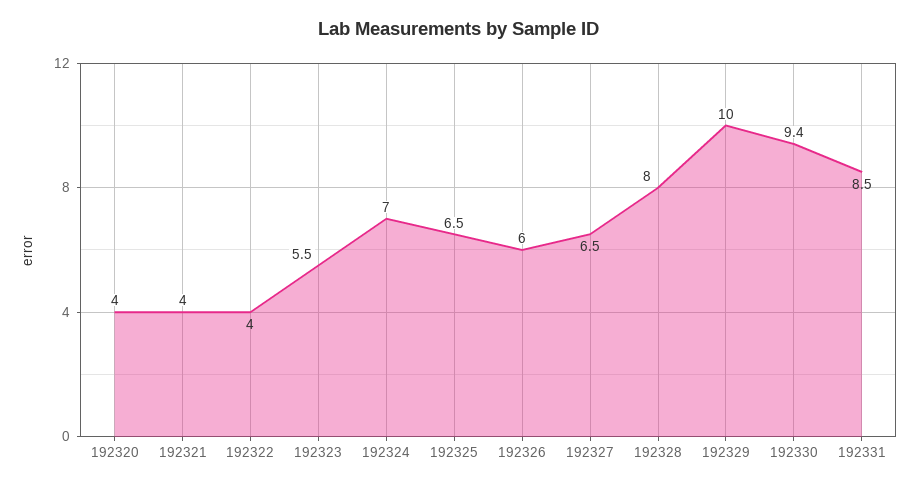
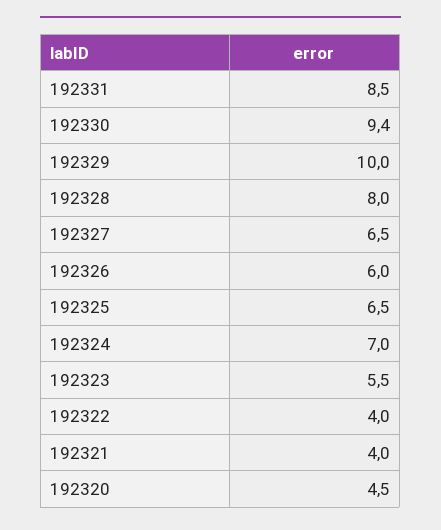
192320: 4 -> 4.5

